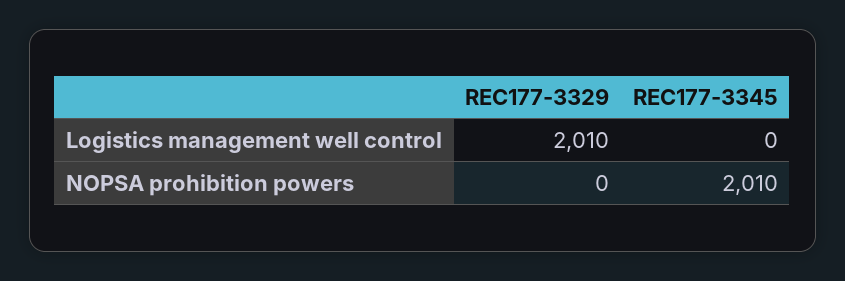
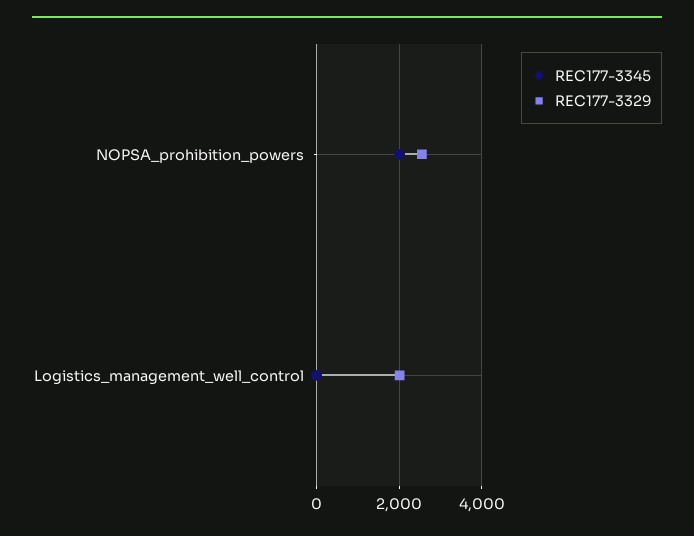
REC177-3329, NOPSA prohibition powers: 0 -> 2600

